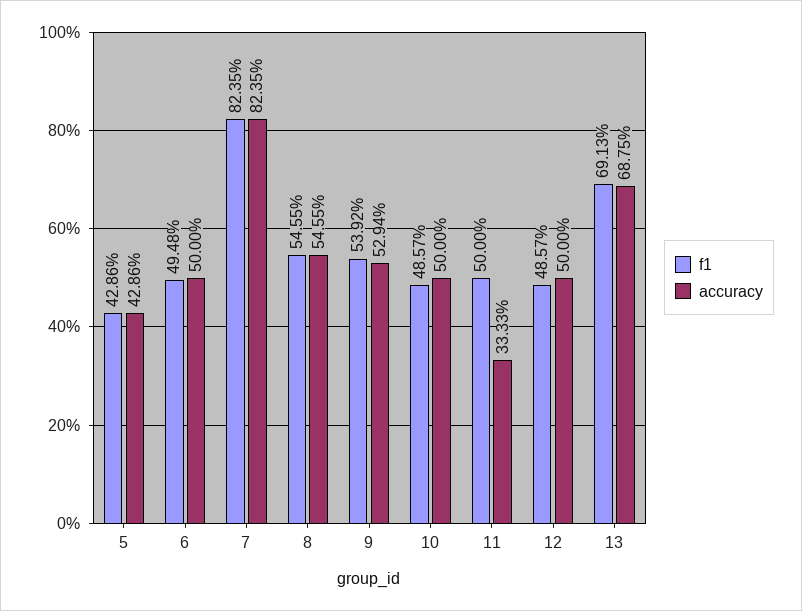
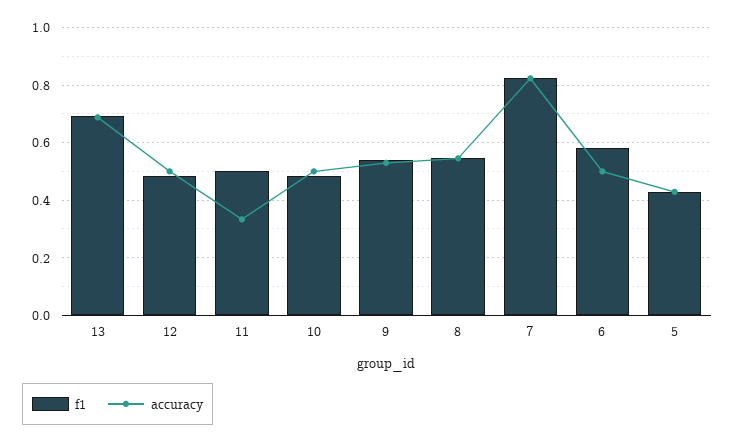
f1, 6: 0.4948 -> 0.575

